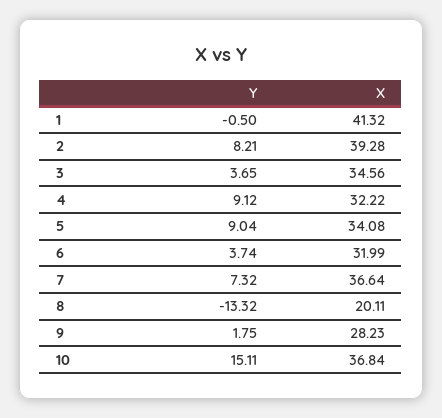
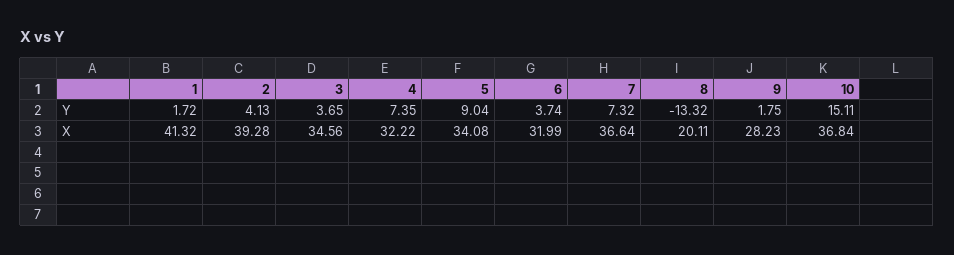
Y, 1: -0.5 -> 1.72
Y, 2: 8.21 -> 4.13
Y, 4: 9.12 -> 7.35

